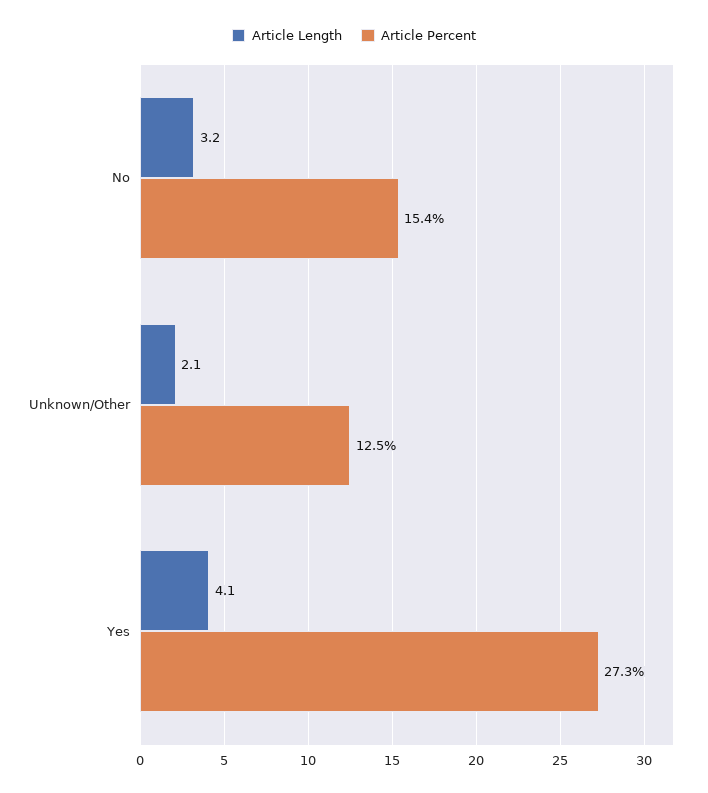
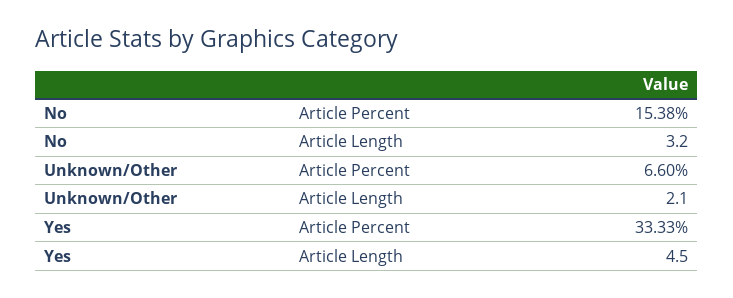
Article Percent, Unknown/Other: 12.5 -> 6.6
Article Length, Yes: 4.1 -> 4.5
Article Percent, Yes: 27.3 -> 33.33

